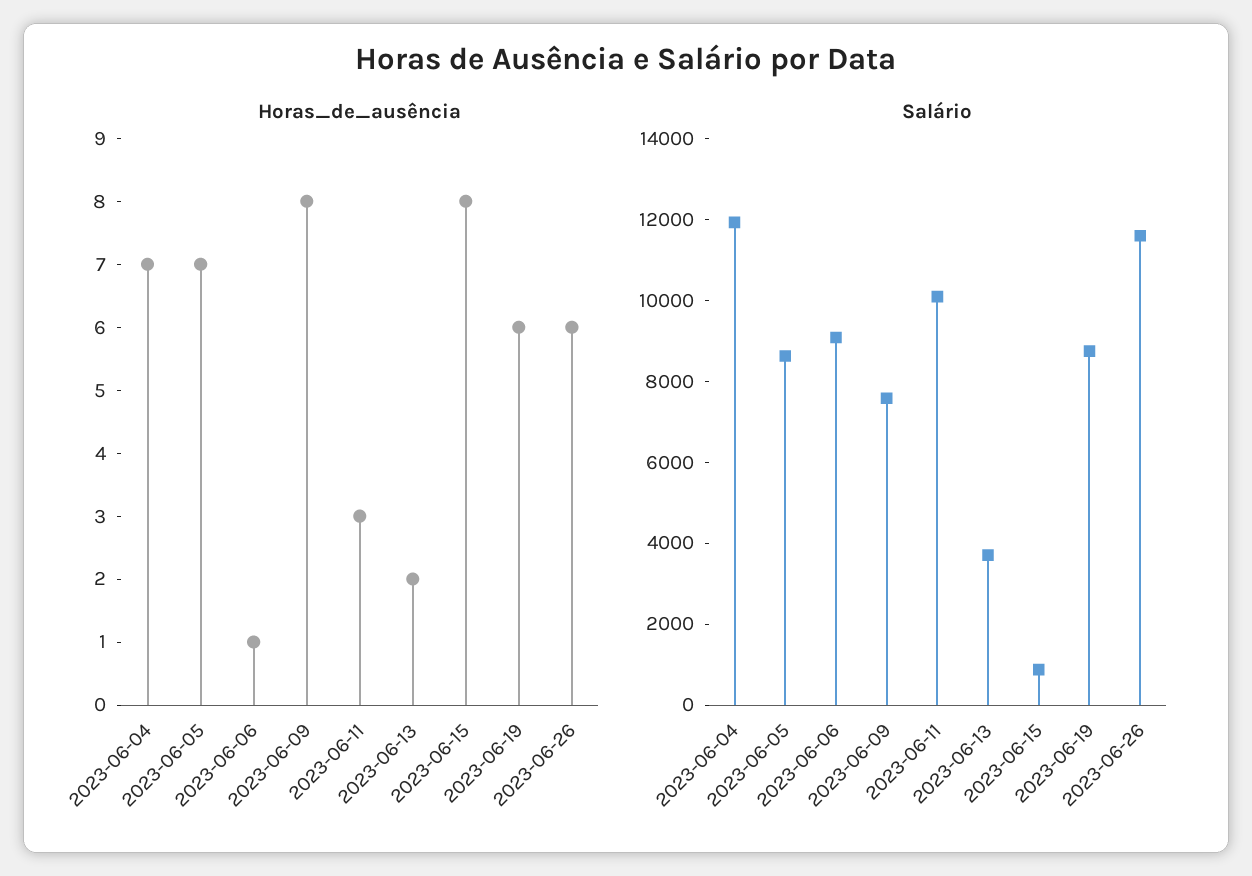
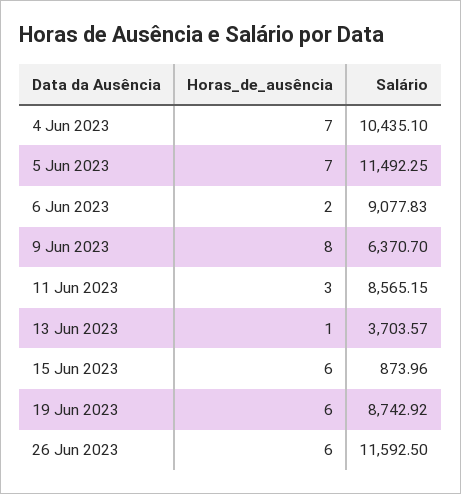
Horas_de_ausência, 2023-06-06: 1 -> 2
Horas_de_ausência, 2023-06-13: 2 -> 1
Horas_de_ausência, 2023-06-15: 8 -> 6
Salário, 2023-06-04: 12000 -> 10435.1
Salário, 2023-06-05: 8500 -> 11492.25
Salário, 2023-06-09: 7500 -> 6370.7
Salário, 2023-06-11: 10000 -> 8565.15

